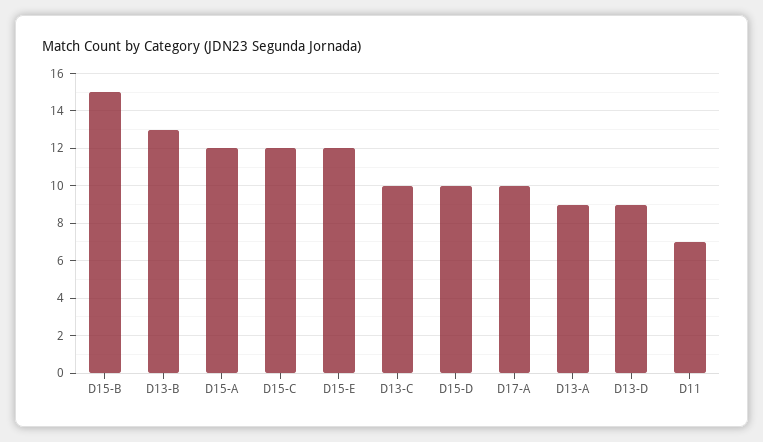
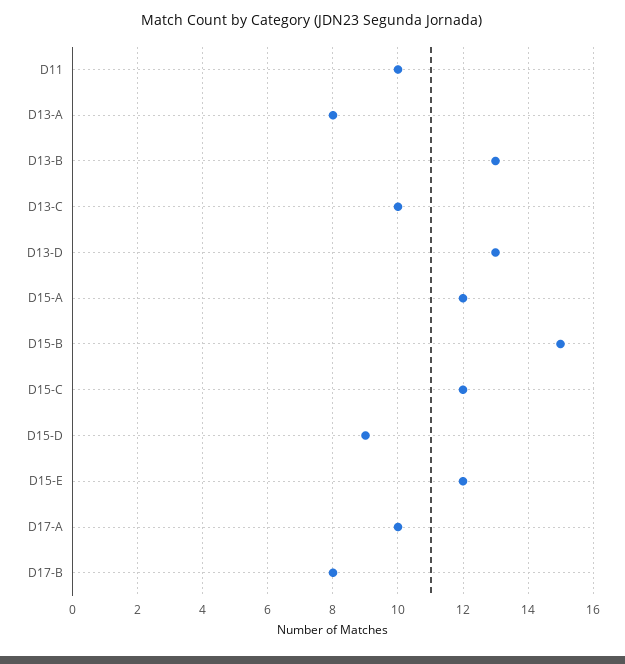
D15-D: 10 -> 9
D13-A: 9 -> 8
D13-D: 9 -> 13
D11: 7 -> 10
D17-B: none -> 8

